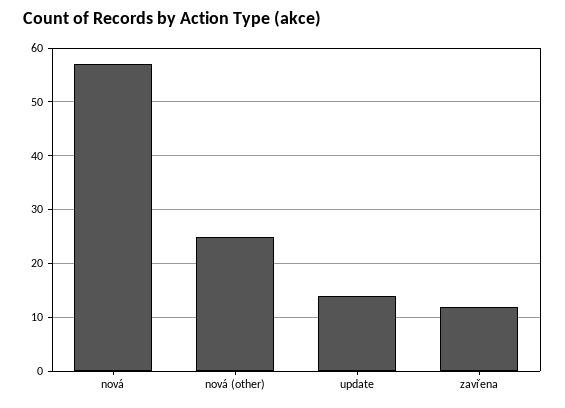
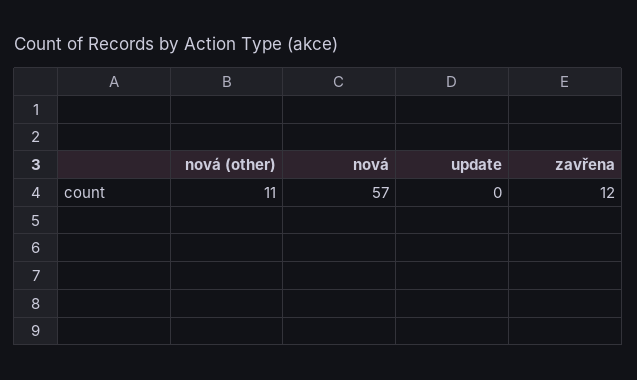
nová (other): 25 -> 11
update: 15 -> 0

